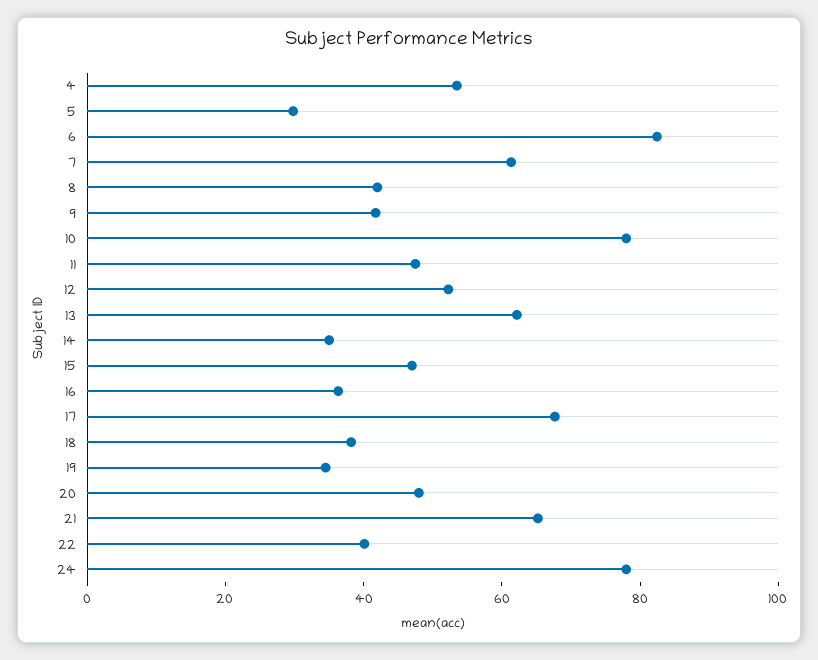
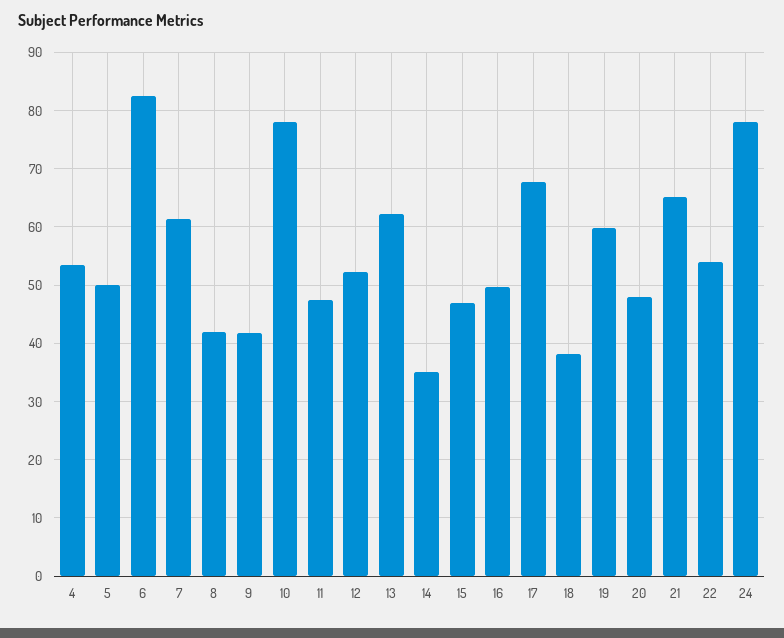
5: 30 -> 50
16: 35 -> 50
19: 35 -> 60
22: 40 -> 54

